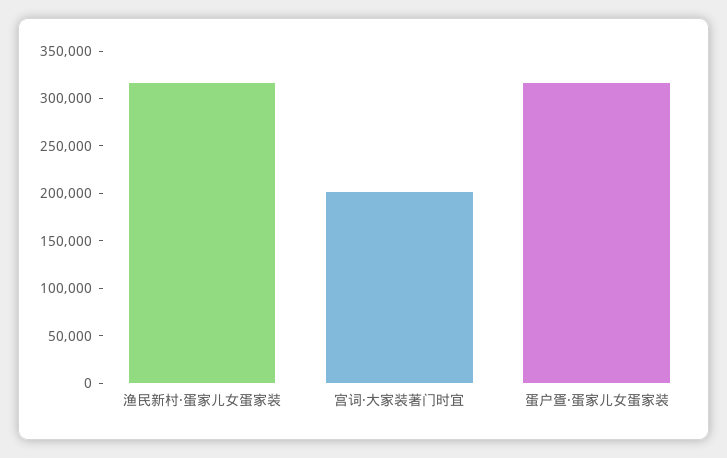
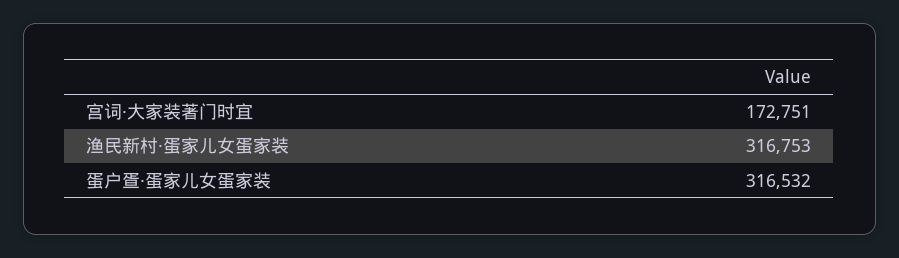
宫词·大家装著门时宜: 200000 -> 172751

